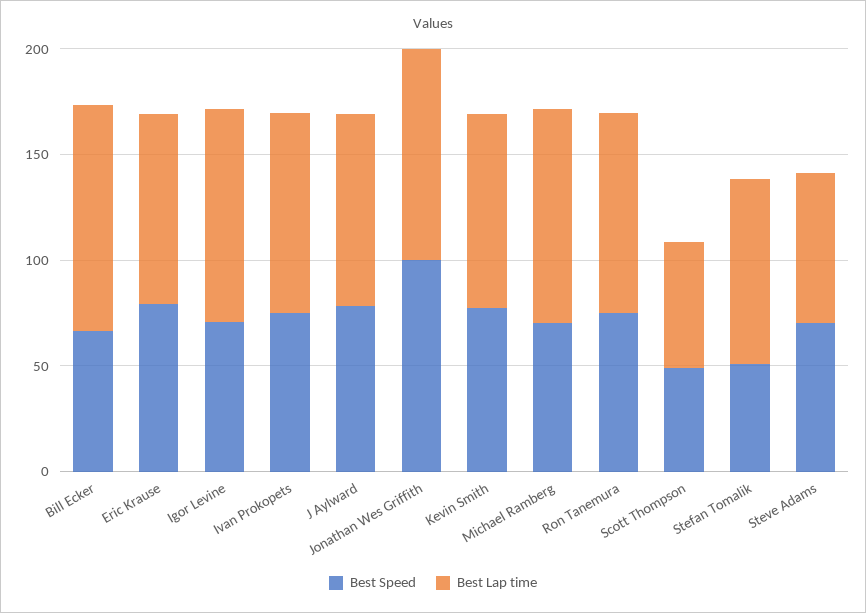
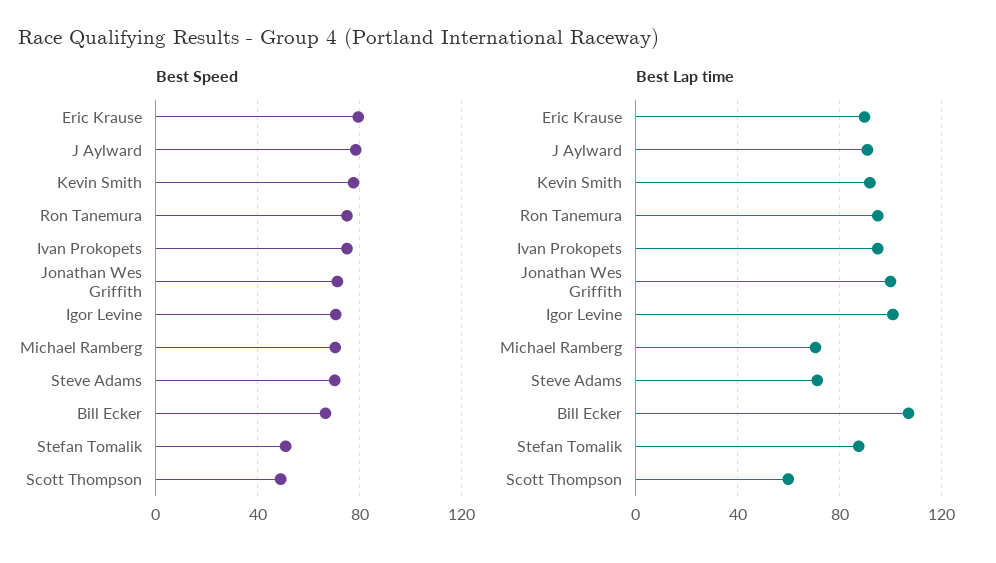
Best Speed, Jonathan Wes Griffith: 100 -> 70
Best Lap time, Michael Ramberg: 100 -> 70

